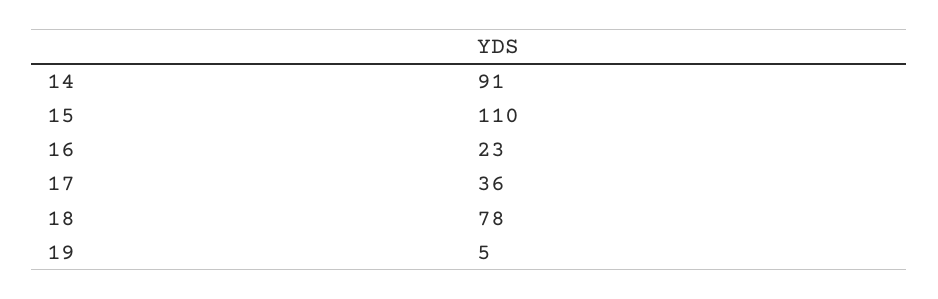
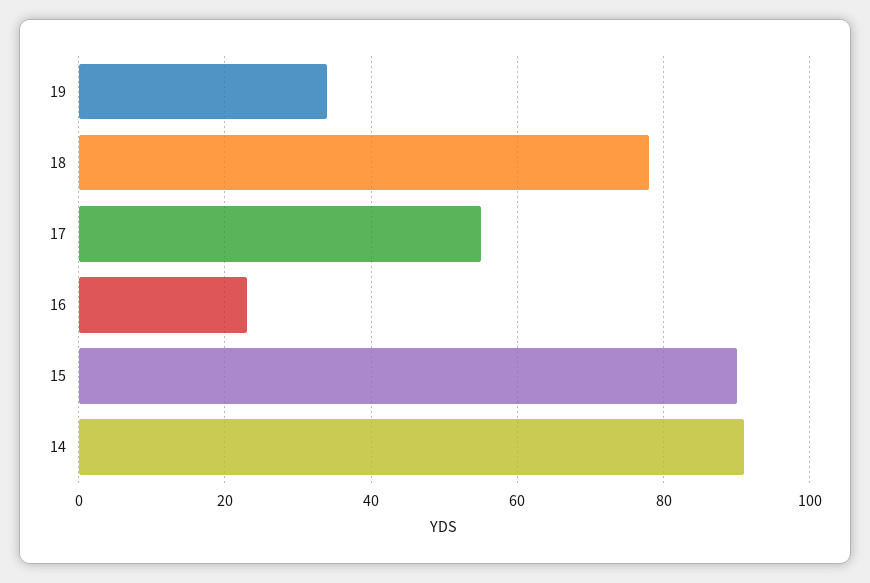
15: 110 -> 90
17: 36 -> 55
19: 5 -> 35

